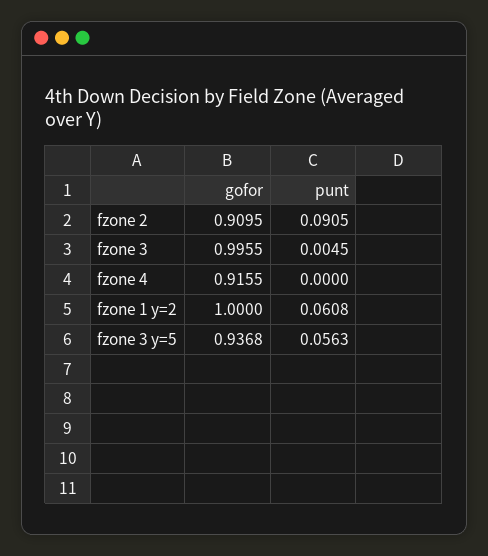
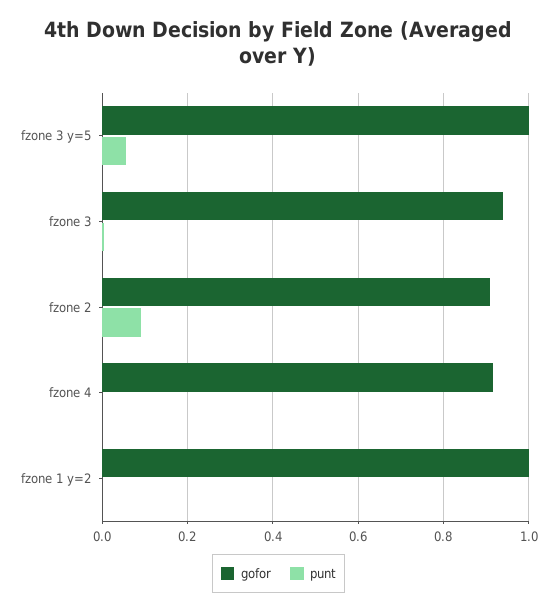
gofor, fzone 3: 0.9955 -> 0.94
punt, fzone 1 y=2: 0.0608 -> 0
gofor, fzone 3 y=5: 0.9368 -> 1

